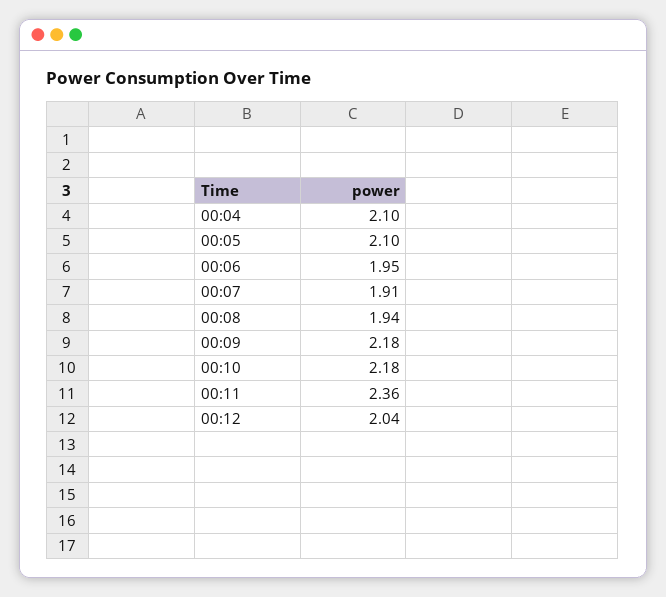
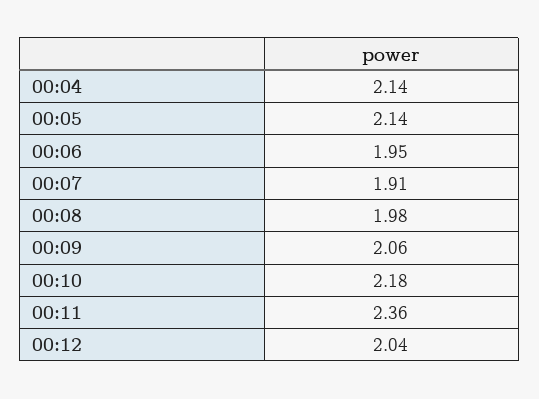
00:04: 2.1 -> 2.14
00:05: 2.1 -> 2.14
00:08: 1.94 -> 1.98
00:09: 2.18 -> 2.06

